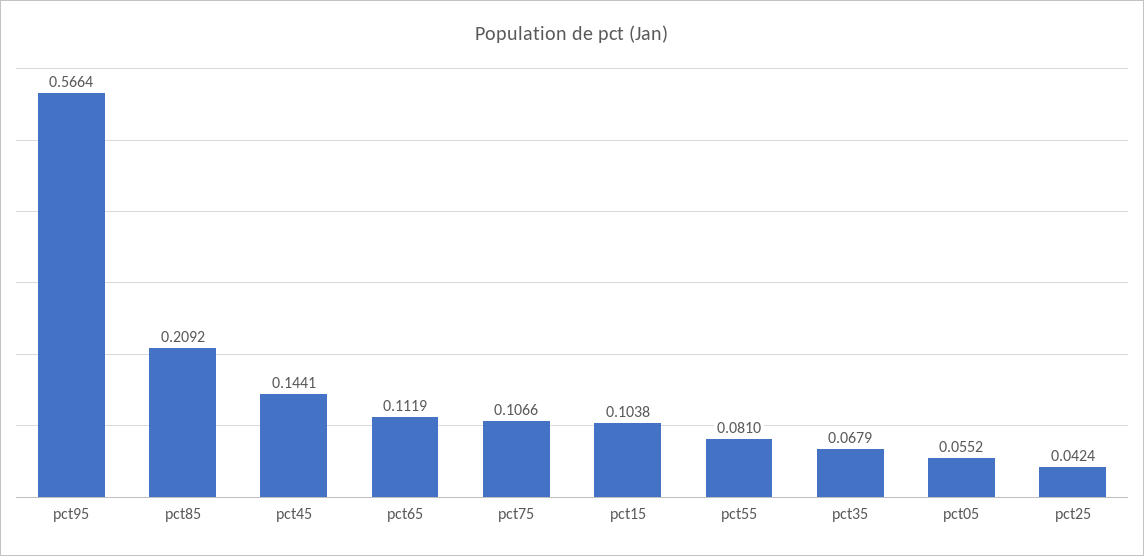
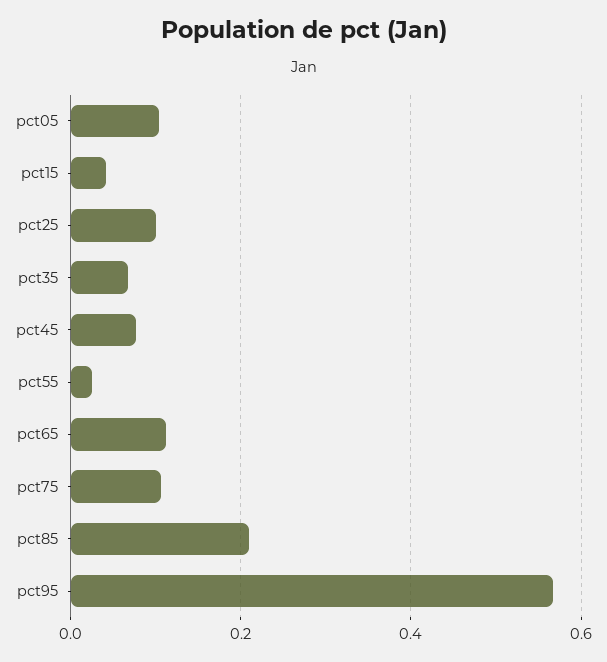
pct45: 0.1441 -> 0.08
pct15: 0.1038 -> 0.04
pct55: 0.081 -> 0.02
pct05: 0.0552 -> 0.1
pct25: 0.0424 -> 0.1

